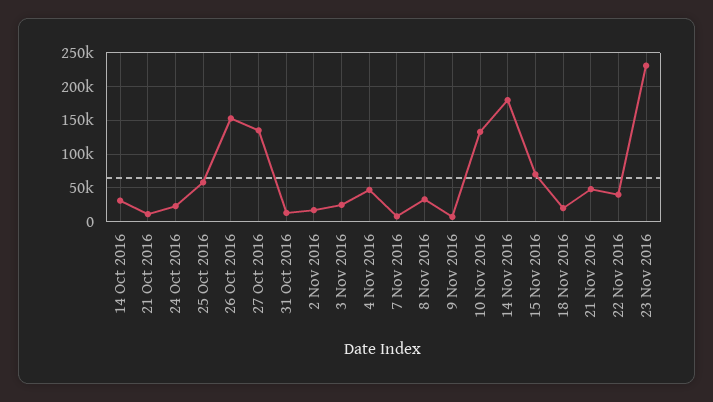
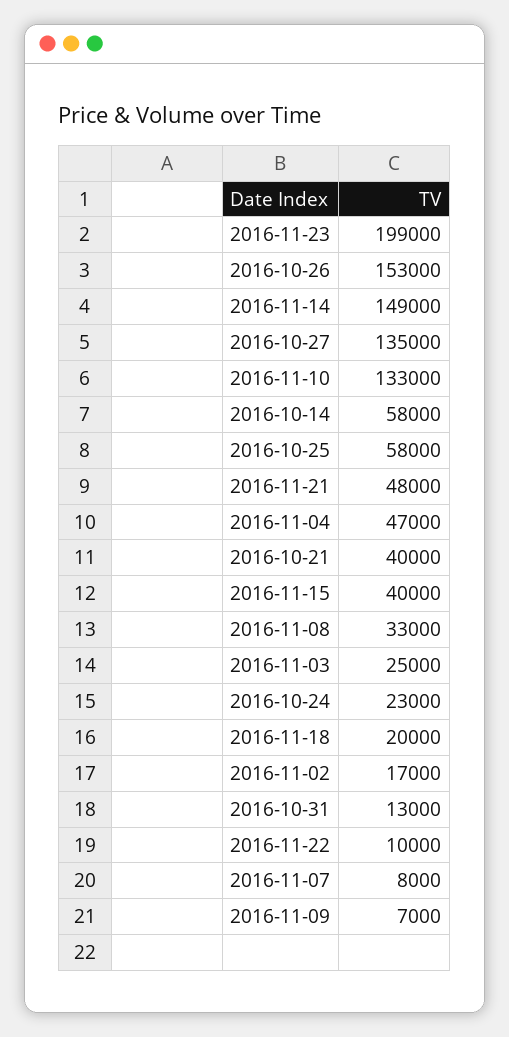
14 Oct 2016: 30000 -> 58000
21 Oct 2016: 10000 -> 40000
14 Nov 2016: 180000 -> 149000
15 Nov 2016: 70000 -> 40000
22 Nov 2016: 40000 -> 10000
23 Nov 2016: 230000 -> 199000

